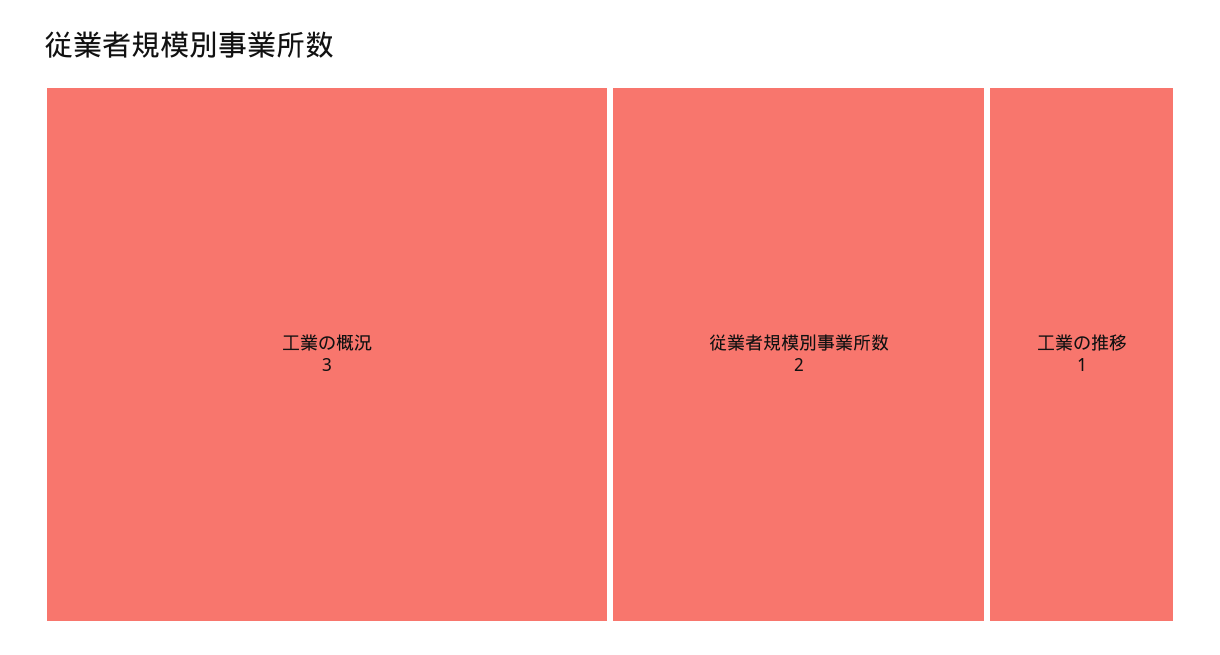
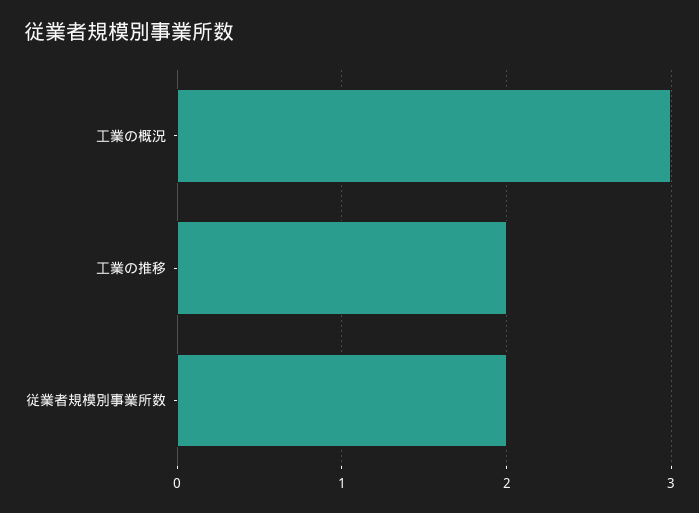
工業の推移: 1 -> 2

